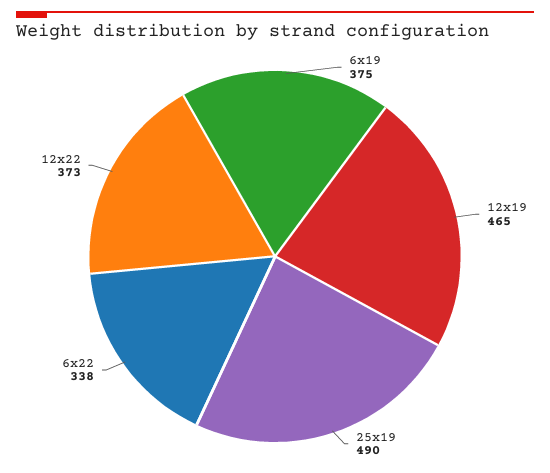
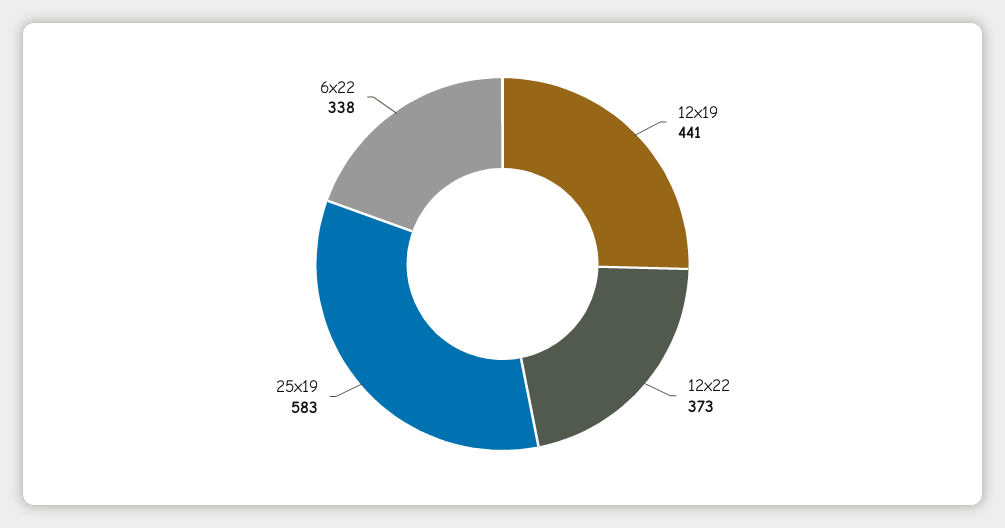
6x19: 375 -> none
12x19: 465 -> 441
25x19: 490 -> 583

